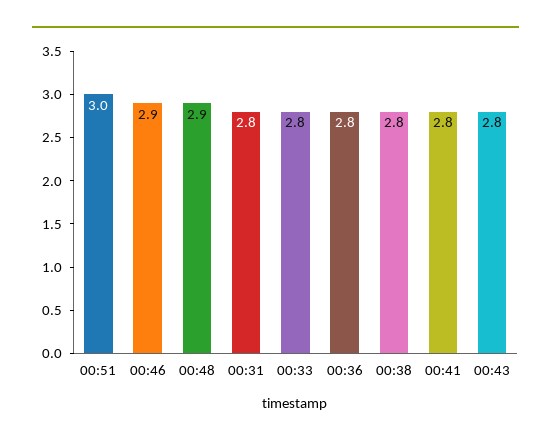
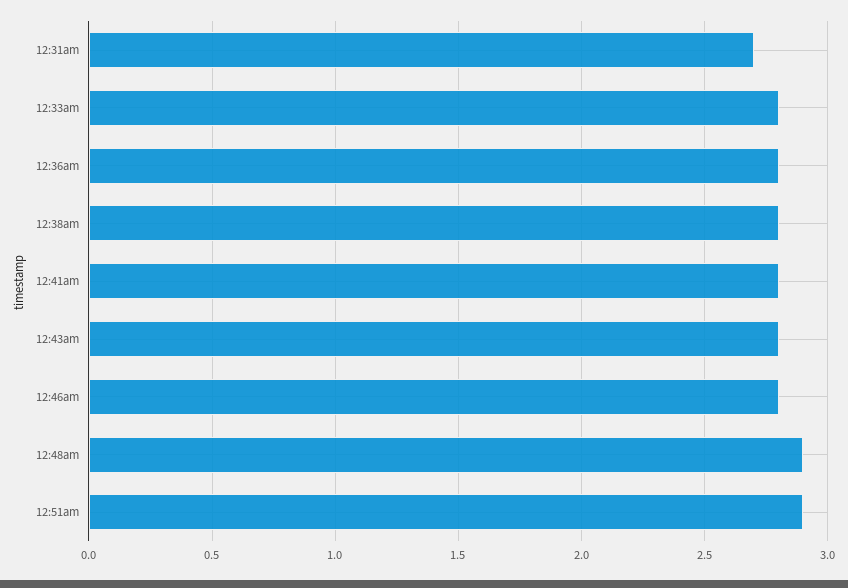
00:51: 3 -> 2.9
00:46: 2.9 -> 2.8
00:31: 2.8 -> 2.7

